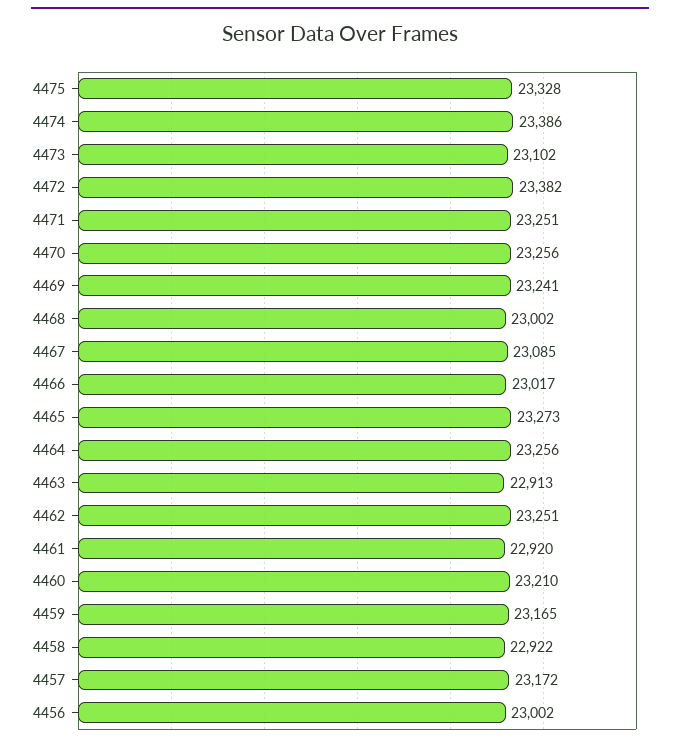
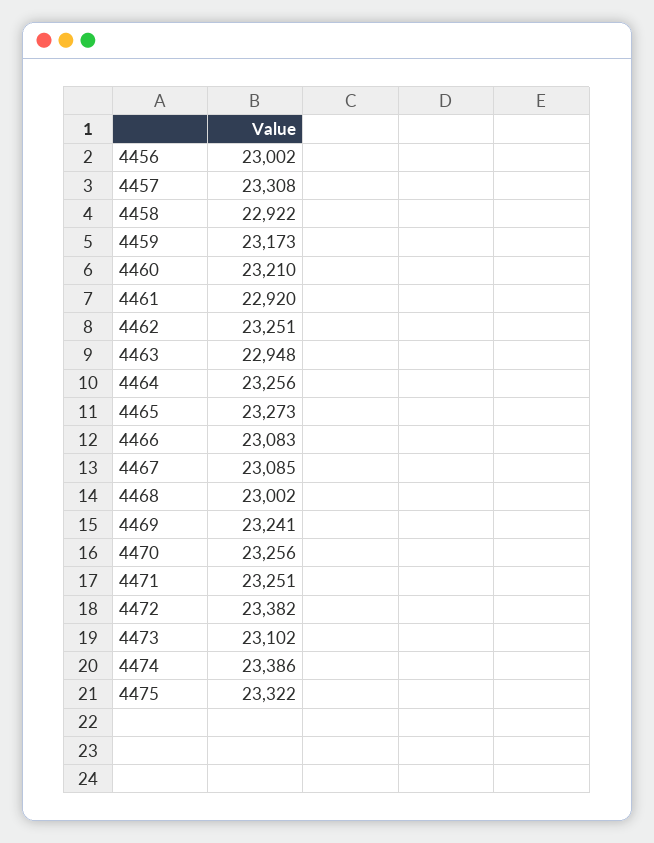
4475: 23328 -> 23322
4466: 23017 -> 23083
4463: 22913 -> 22948
4459: 23165 -> 23173
4457: 23172 -> 23308

